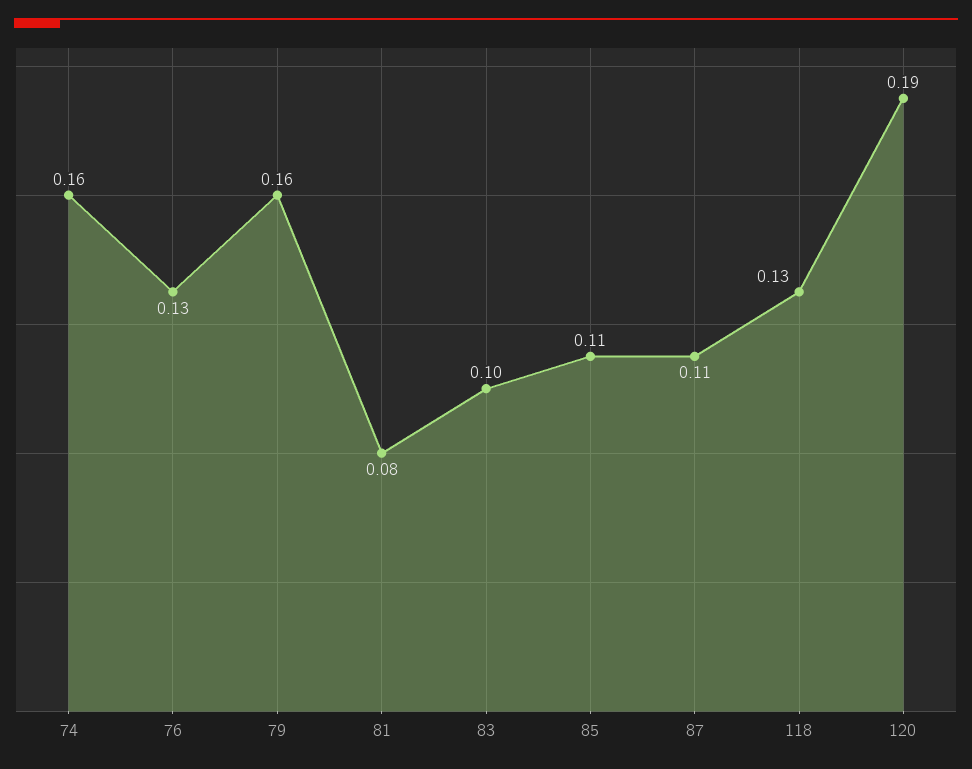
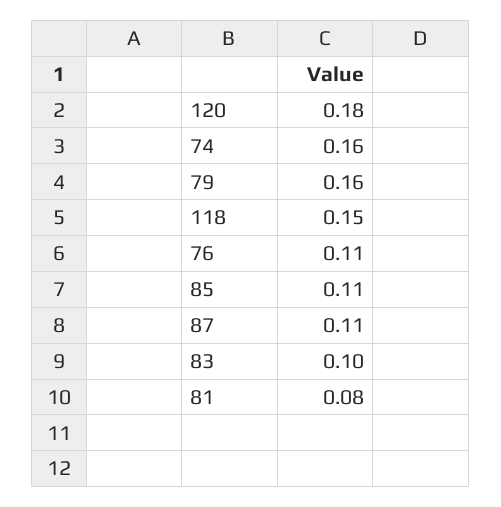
76: 0.13 -> 0.11
118: 0.13 -> 0.15
120: 0.19 -> 0.18

